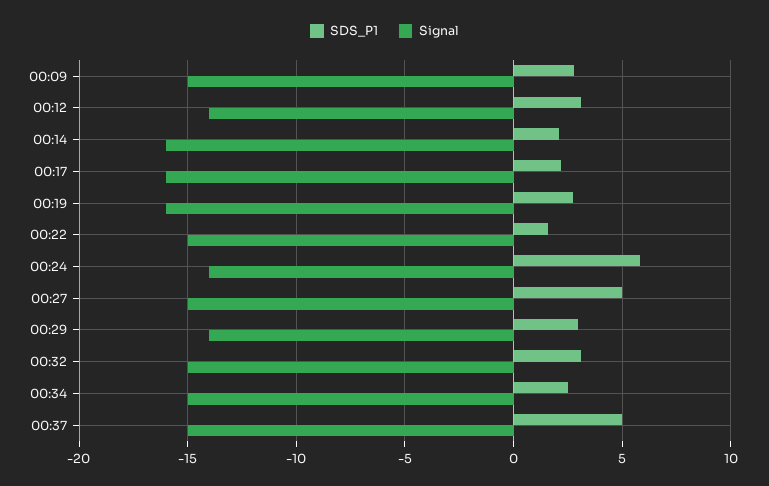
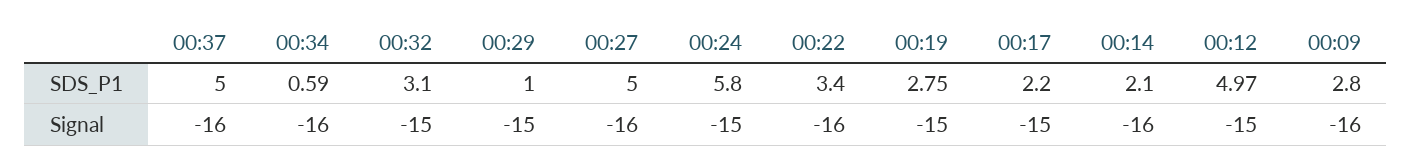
Signal, 00:09: -15 -> -16
SDS_P1, 00:12: 3 -> 4.97
Signal, 00:12: -14 -> -15
Signal, 00:17: -16 -> -15
Signal, 00:19: -16 -> -15
SDS_P1, 00:22: 1.5 -> 3.4
Signal, 00:22: -15 -> -16
Signal, 00:24: -14 -> -15
Signal, 00:27: -15 -> -16
SDS_P1, 00:29: 3 -> 1
Signal, 00:29: -14 -> -15
SDS_P1, 00:34: 2.5 -> 0.59
Signal, 00:34: -15 -> -16
Signal, 00:37: -15 -> -16

